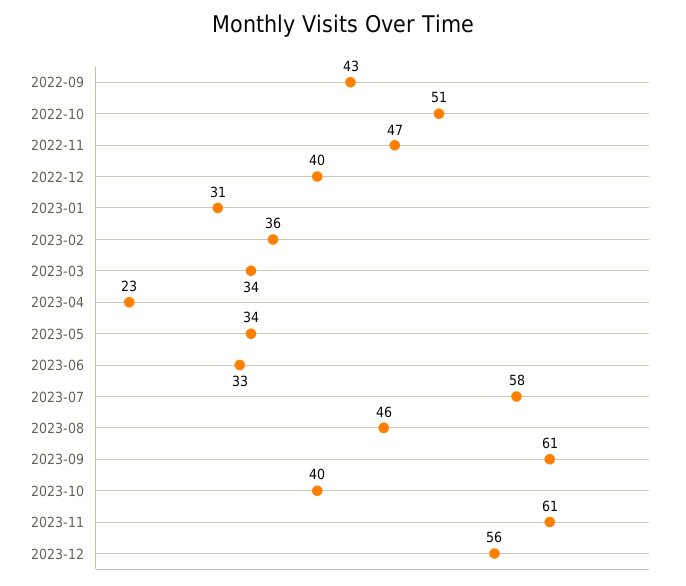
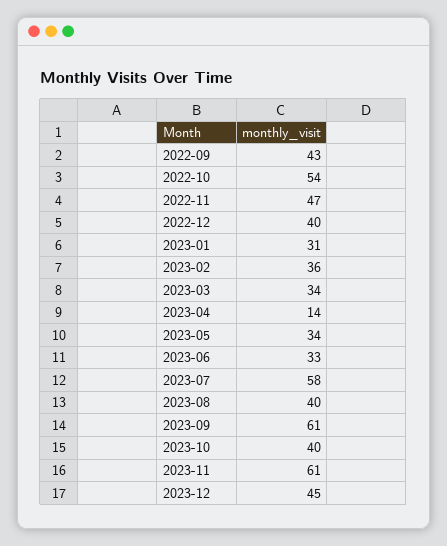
2022-10: 51 -> 54
2023-04: 23 -> 14
2023-08: 46 -> 40
2023-12: 56 -> 45

